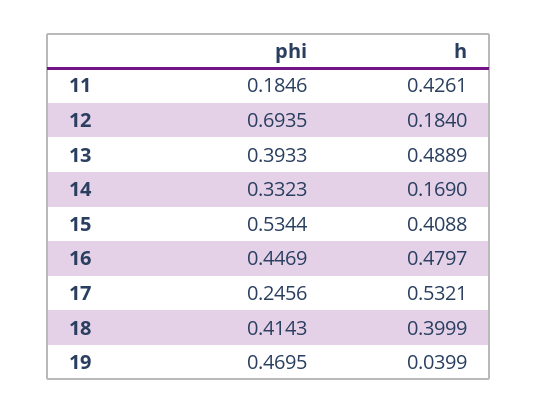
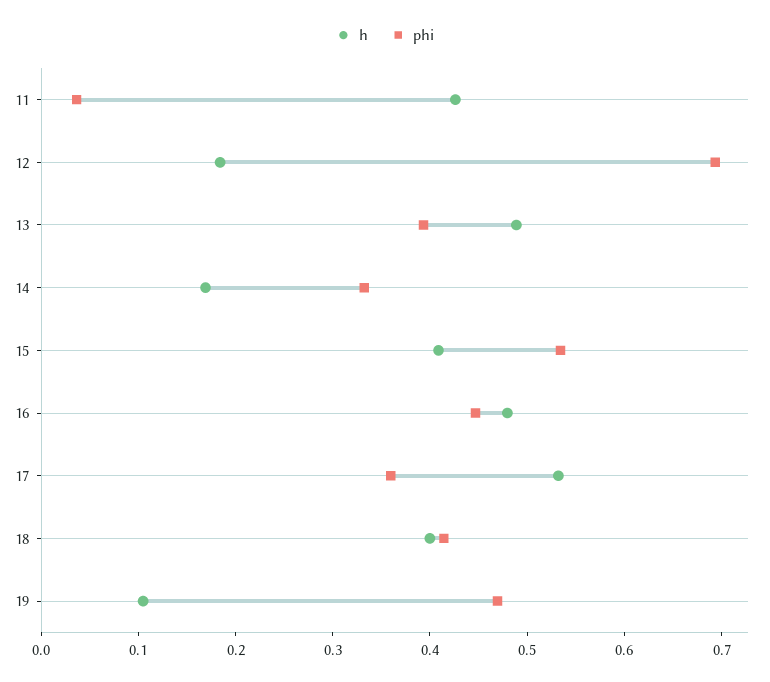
phi, 11: 0.1846 -> 0.04
phi, 17: 0.2456 -> 0.36
h, 19: 0.0399 -> 0.1

